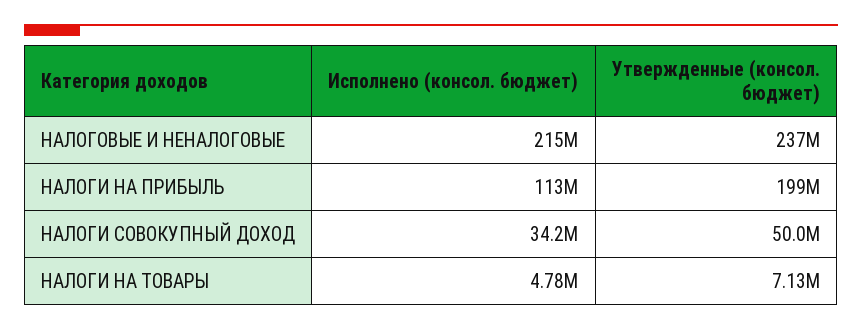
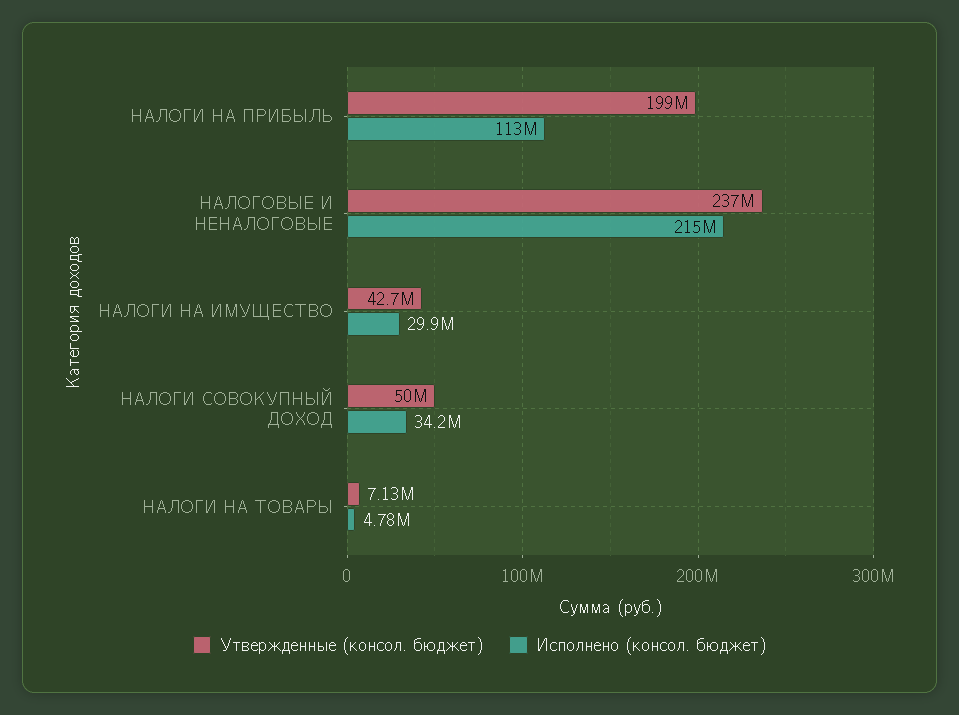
Утвержденные (консол. бюджет), НАЛОГИ НА ИМУЩЕСТВО: none -> 42700000
Исполнено (консол. бюджет), НАЛОГИ НА ИМУЩЕСТВО: none -> 29900000

